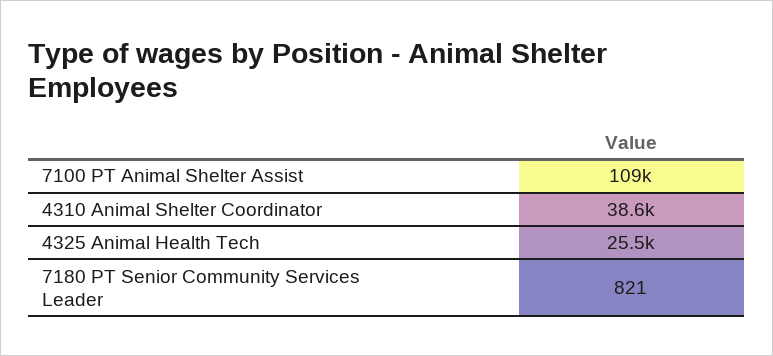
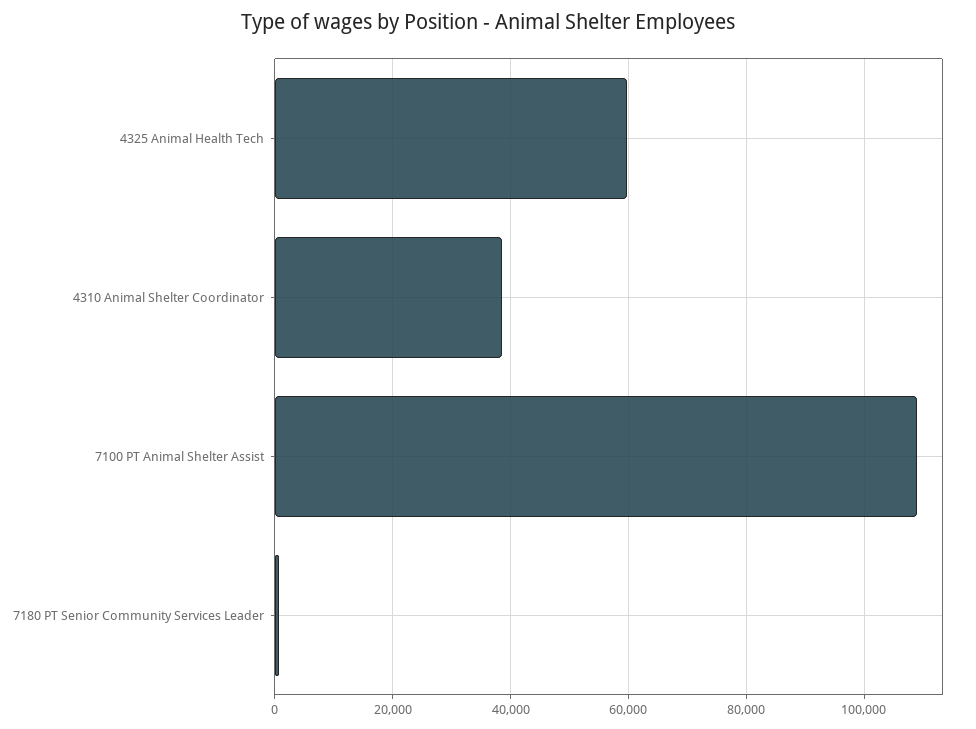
4325 Animal Health Tech: 25500 -> 60000

